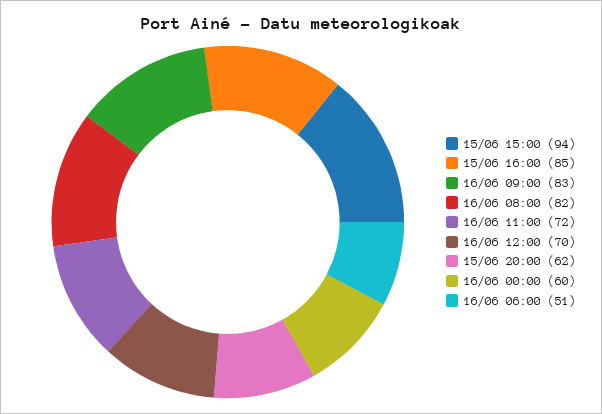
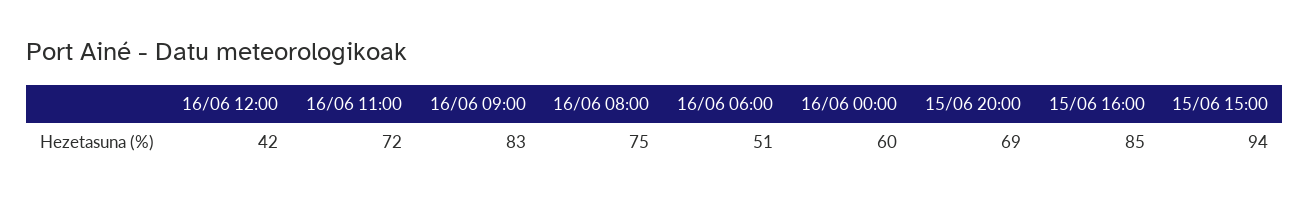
16/06 08:00: 82 -> 75
16/06 12:00: 70 -> 42
15/06 20:00: 62 -> 69

